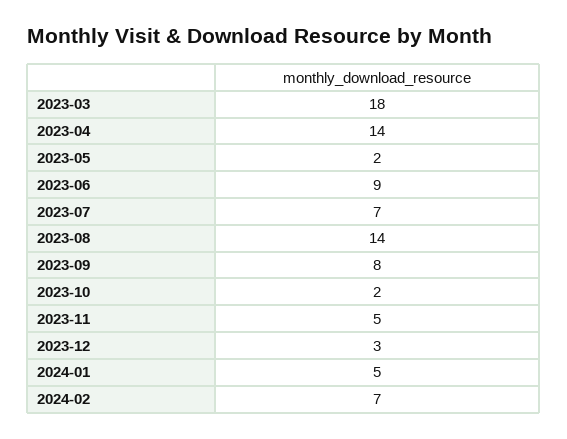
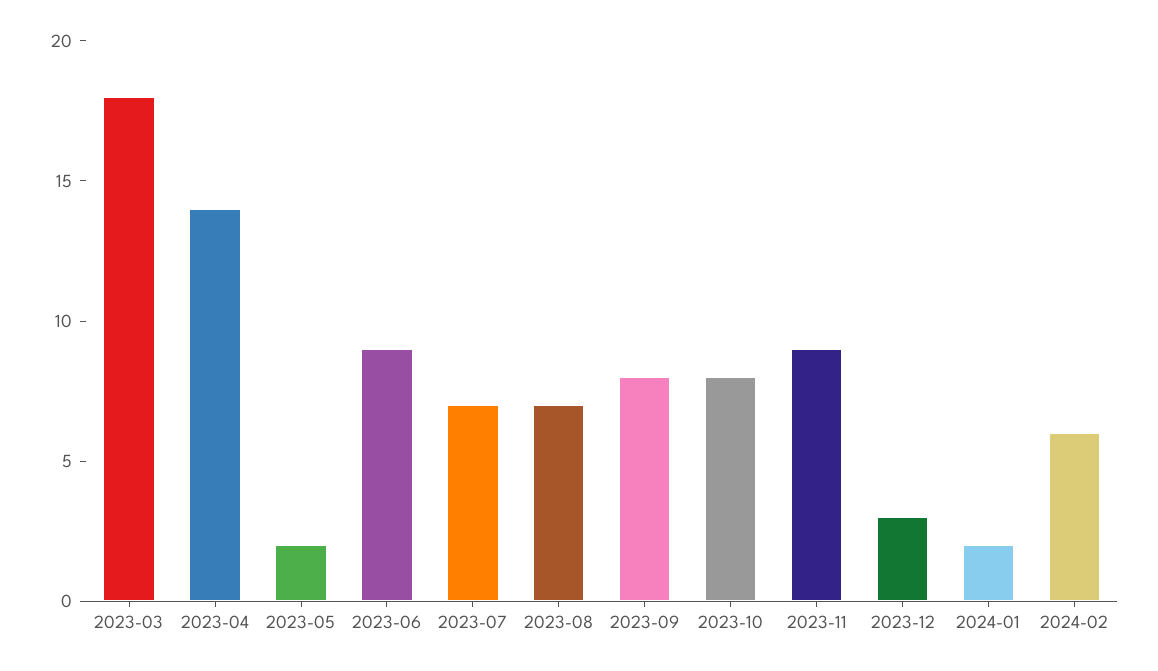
2023-08: 14 -> 7
2023-10: 2 -> 8
2023-11: 5 -> 9
2024-01: 5 -> 2
2024-02: 7 -> 6

